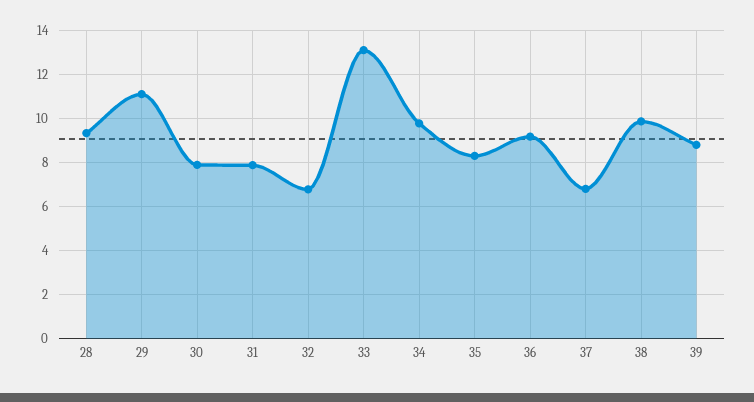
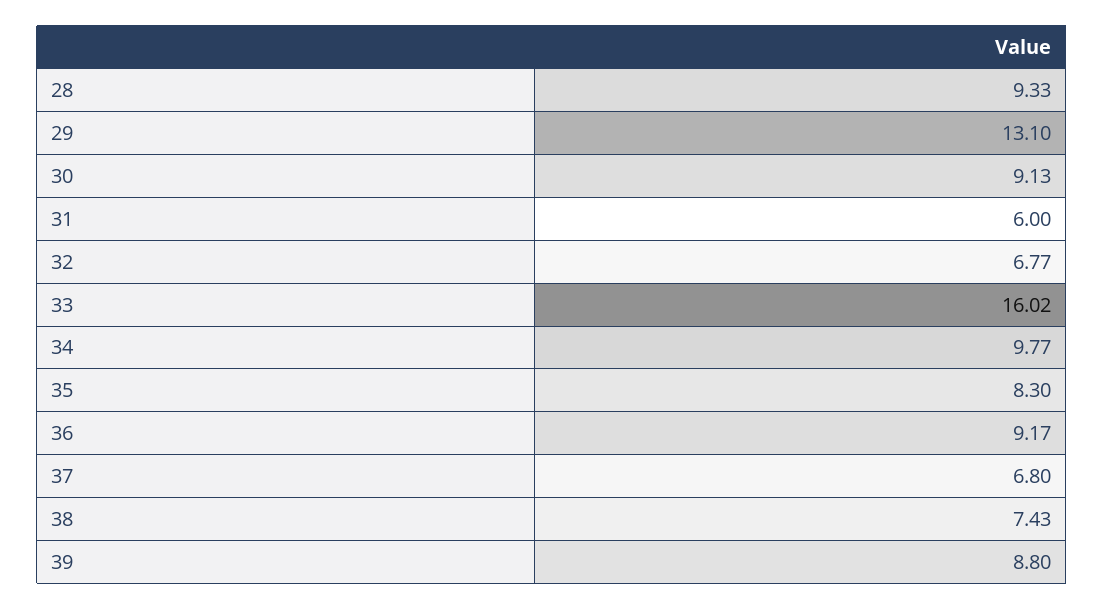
29: 11 -> 13.1
30: 8 -> 9.13
31: 8 -> 6
33: 13 -> 16.02
38: 10 -> 7.43

